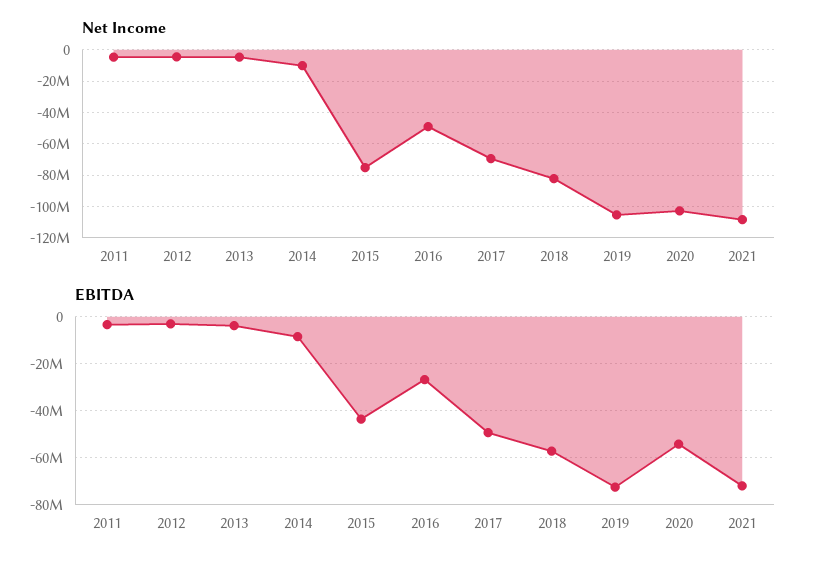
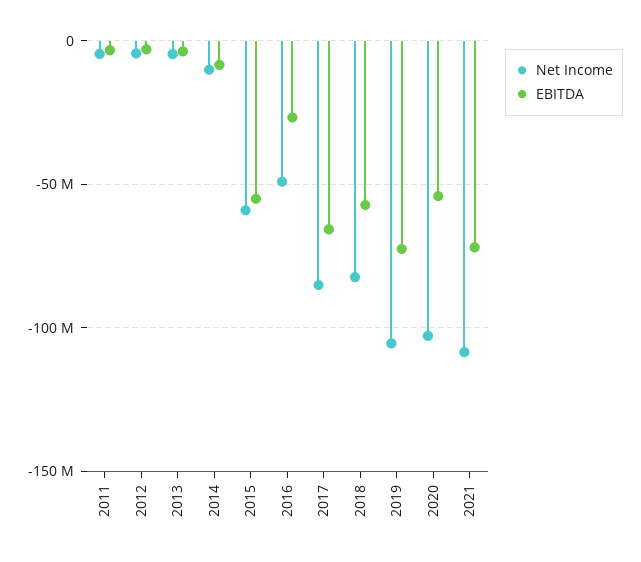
Net Income, 2015: -75000000 -> -60000000
Net Income, 2017: -70000000 -> -85000000
EBITDA, 2015: -45000000 -> -55000000
EBITDA, 2017: -50000000 -> -65000000

